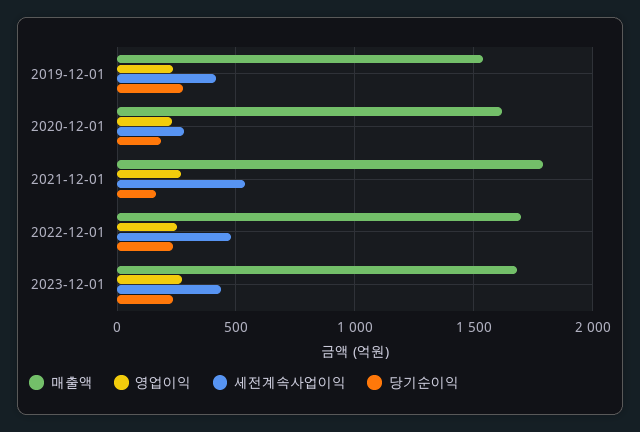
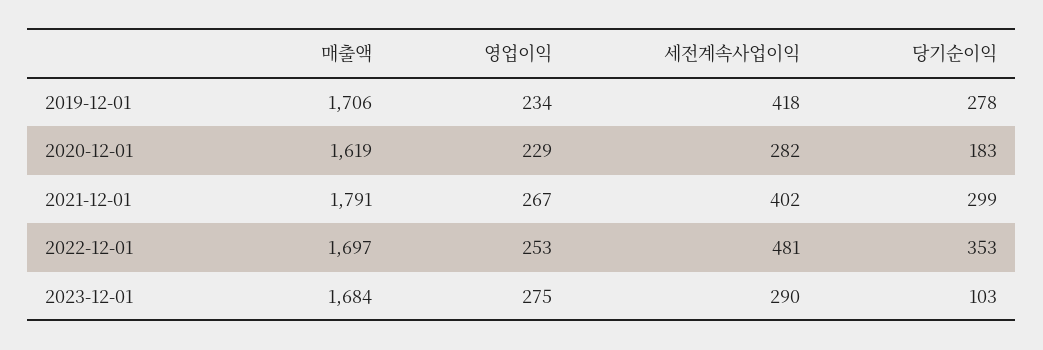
매출액, 2019-12-01: 1550 -> 1706
세전계속사업이익, 2021-12-01: 550 -> 402
당기순이익, 2021-12-01: 150 -> 299
당기순이익, 2022-12-01: 250 -> 353
세전계속사업이익, 2023-12-01: 450 -> 290
당기순이익, 2023-12-01: 250 -> 103

